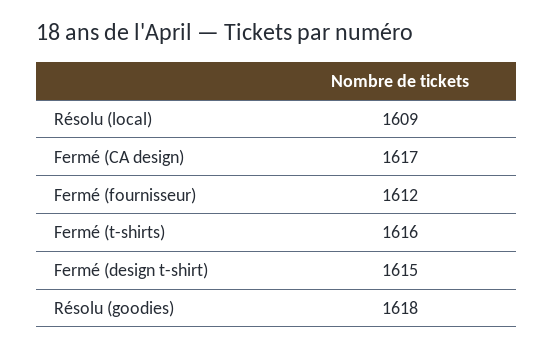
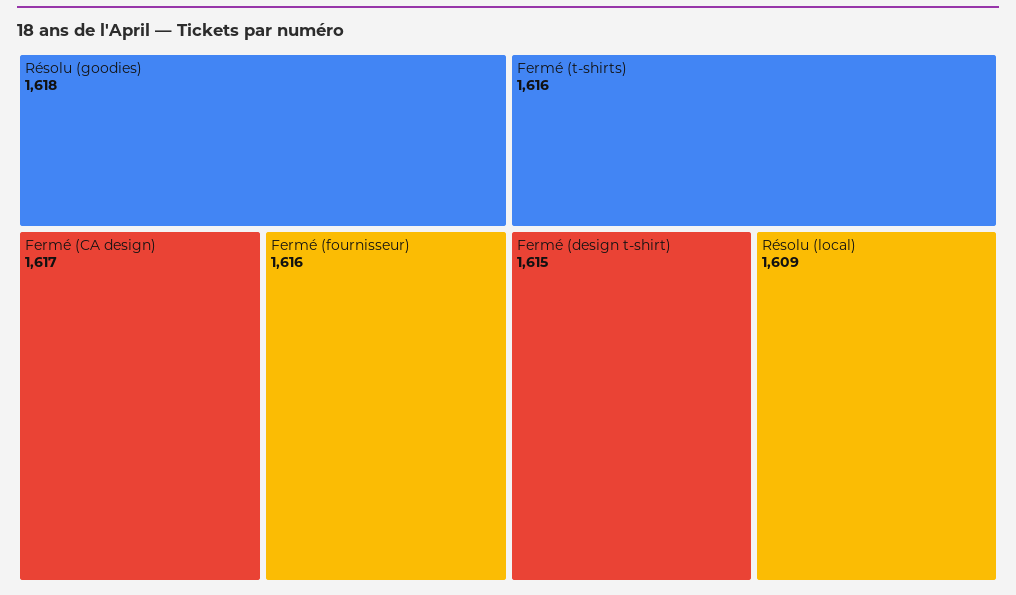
Fermé (fournisseur): 1612 -> 1616

